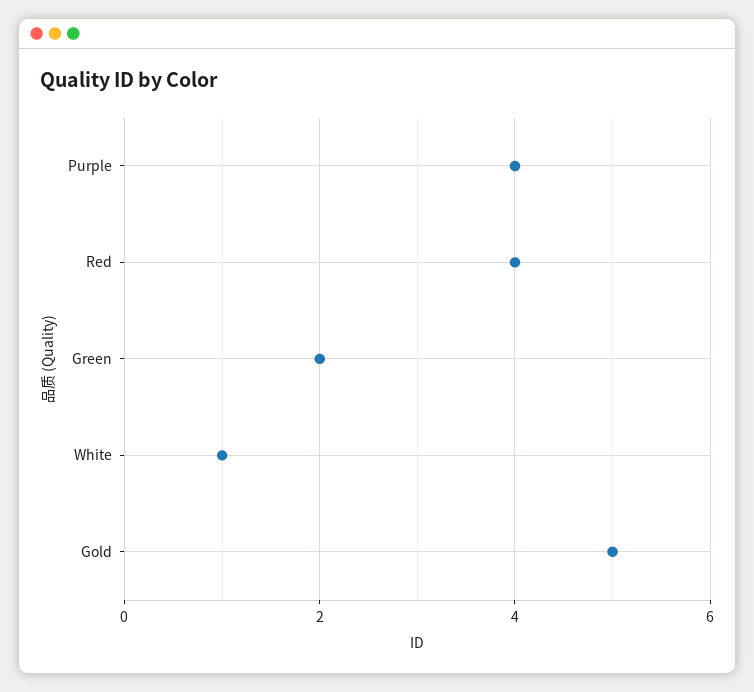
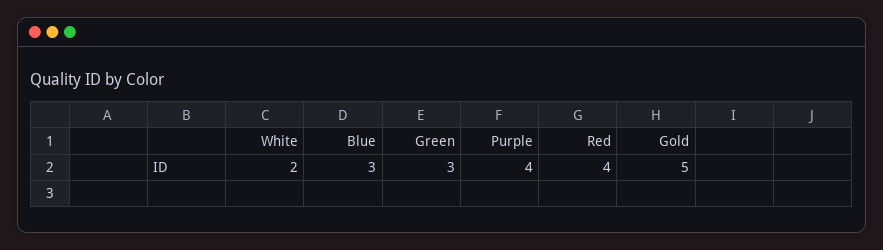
Green: 2 -> 3
White: 1 -> 2
Blue: none -> 3

